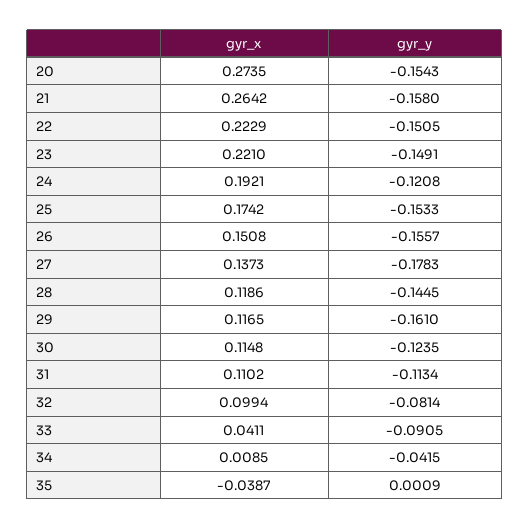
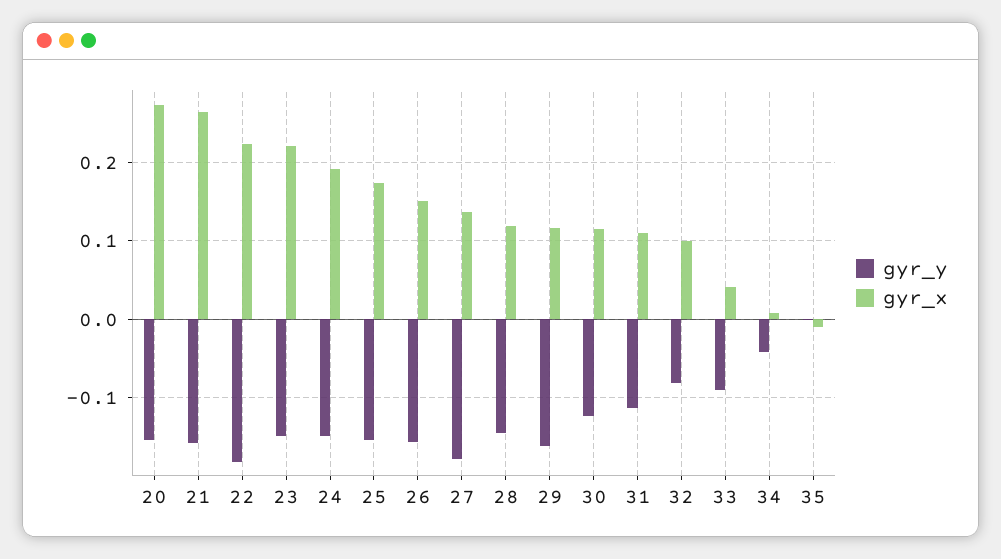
gyr_y, 22: -0.1505 -> -0.18
gyr_y, 24: -0.1208 -> -0.15
gyr_x, 35: -0.0387 -> -0.01

